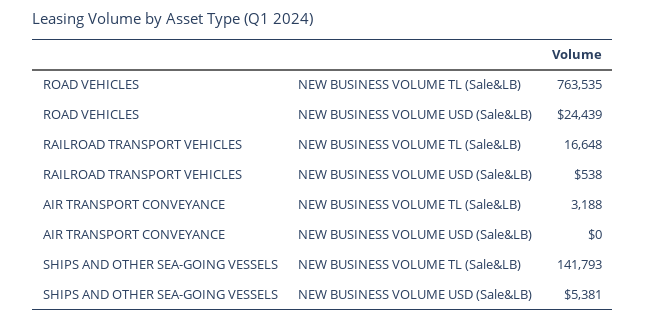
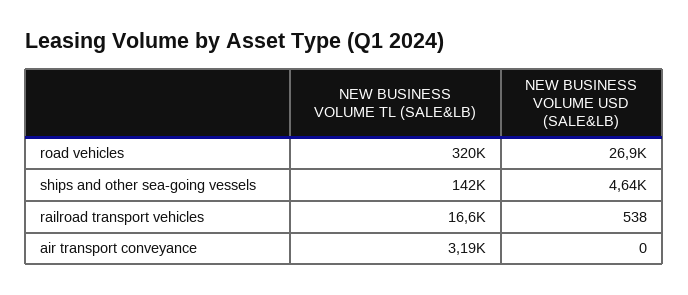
ROAD VEHICLES, NEW BUSINESS VOLUME TL (Sale&LB): 763535 -> 320000
ROAD VEHICLES, NEW BUSINESS VOLUME USD (Sale&LB): 24439 -> 26900
SHIPS AND OTHER SEA-GOING VESSELS, NEW BUSINESS VOLUME USD (Sale&LB): 5381 -> 4640

